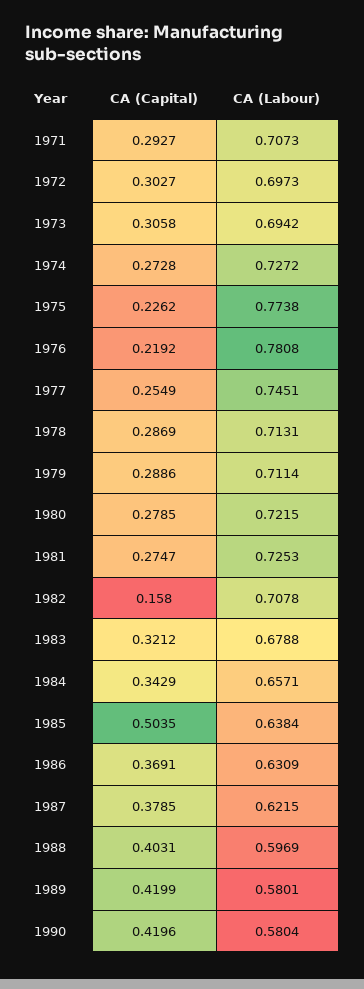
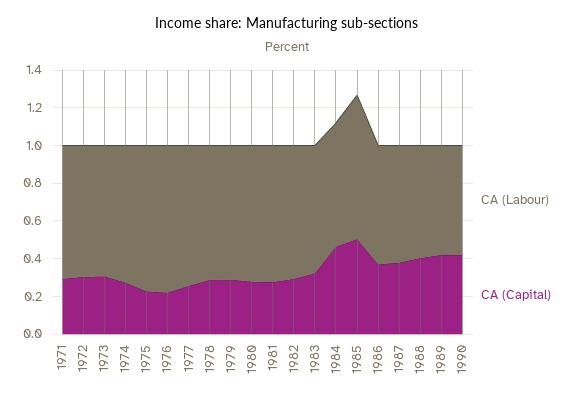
CA (Capital), 1982: 0.158 -> 0.3
CA (Capital), 1984: 0.3429 -> 0.45
CA (Labour), 1985: 0.6384 -> 0.75

